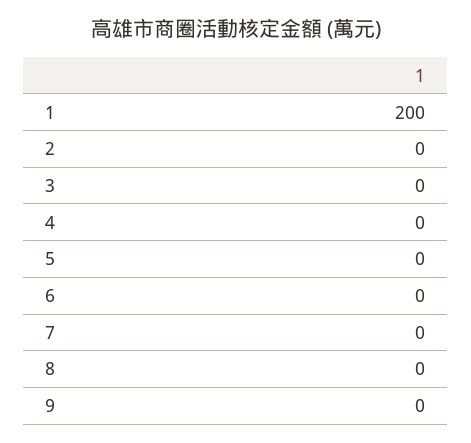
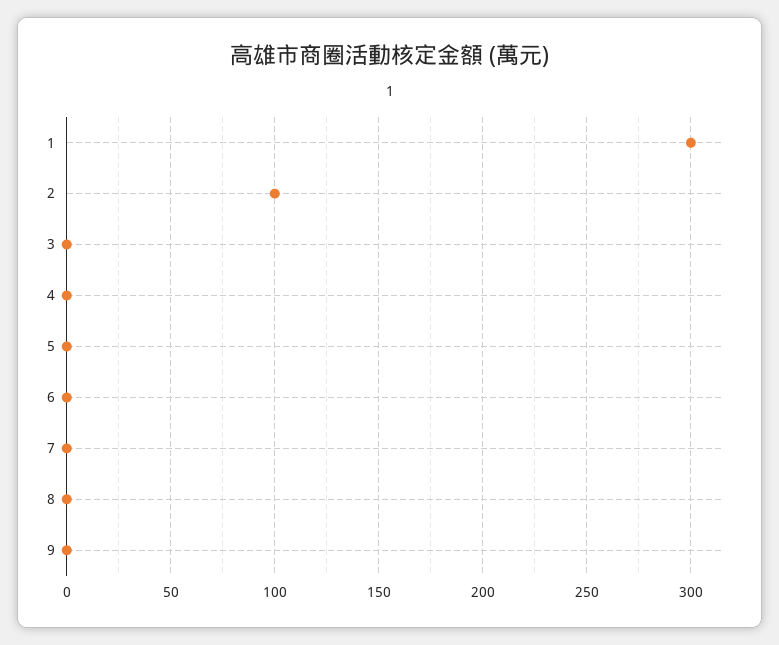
1: 200 -> 300
2: 0 -> 100

